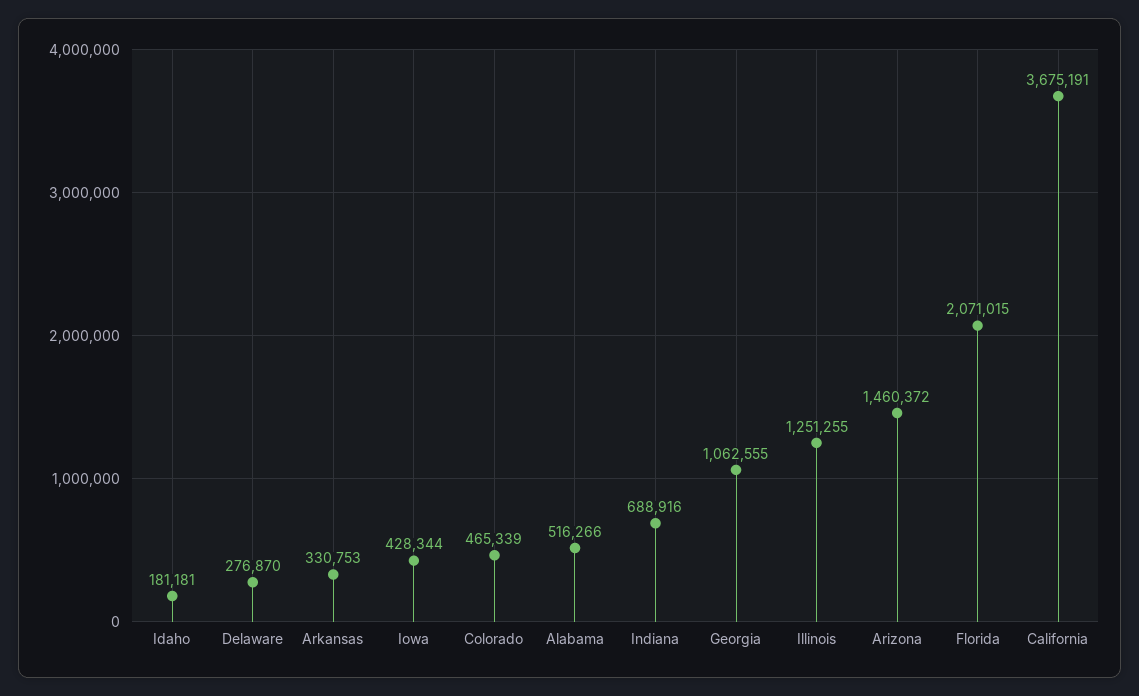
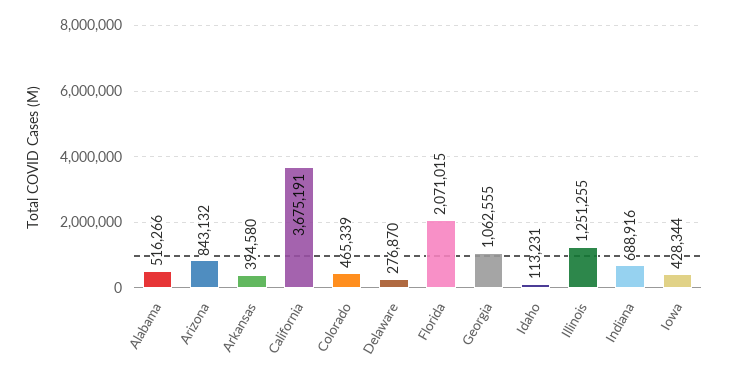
Idaho: 181181 -> 113231
Arkansas: 330753 -> 394580
Arizona: 1460372 -> 843132

